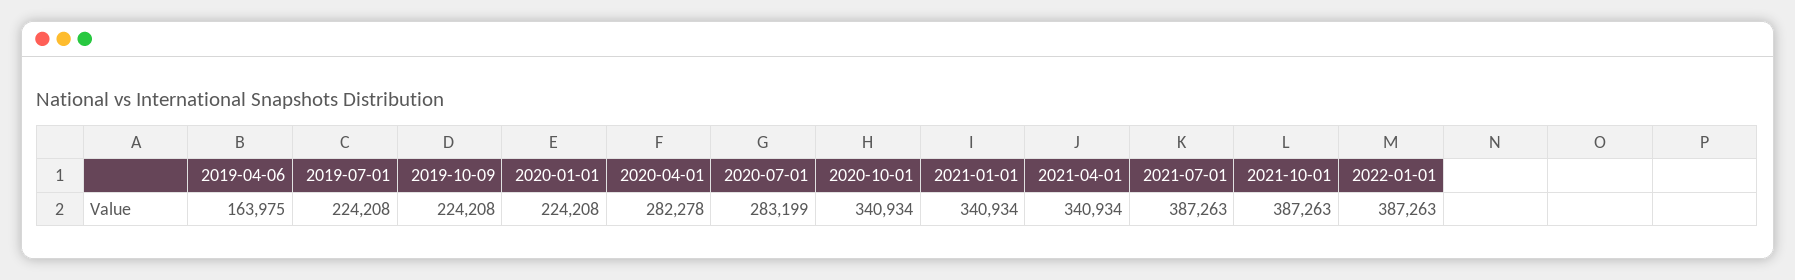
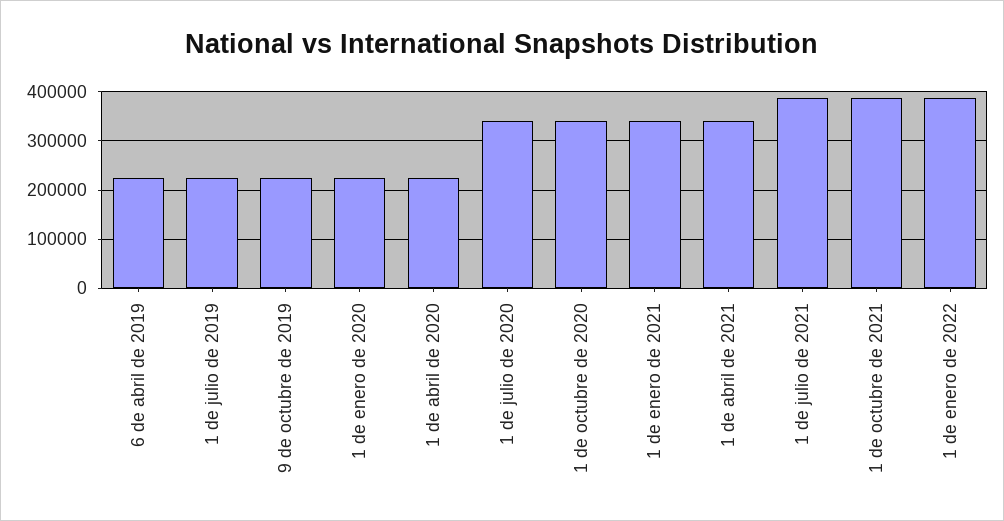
2019-04-06: 163975 -> 220000
2020-04-01: 282278 -> 220000
2020-07-01: 283199 -> 340000

